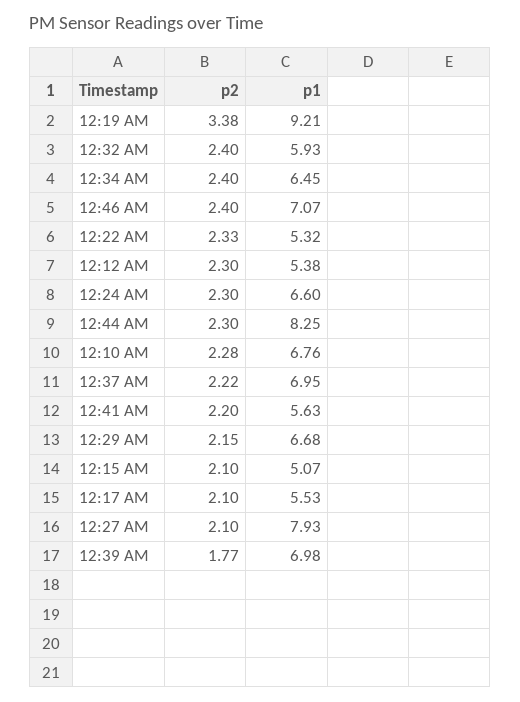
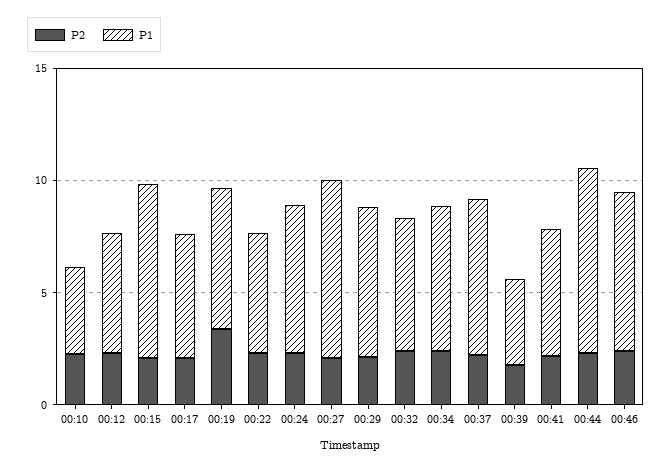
p1, 12:19 AM: 9.21 -> 6
p1, 12:10 AM: 6.76 -> 4
p1, 12:15 AM: 5.07 -> 8
p1, 12:39 AM: 6.98 -> 4

